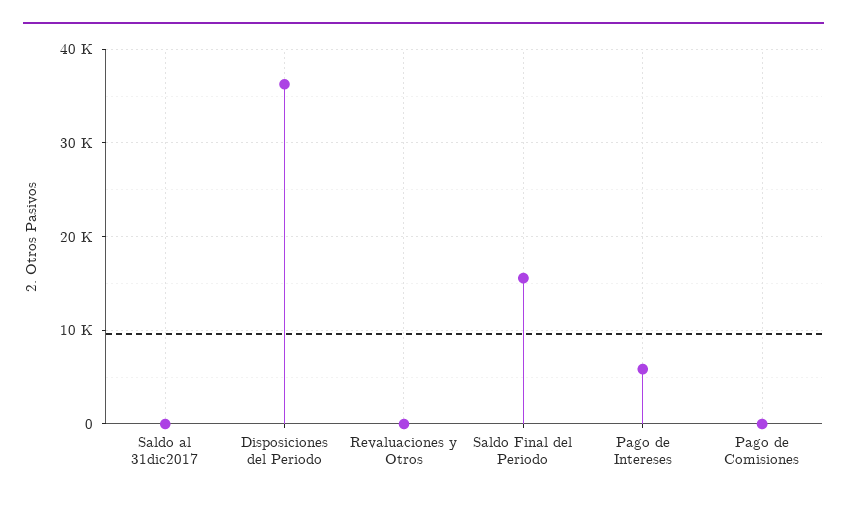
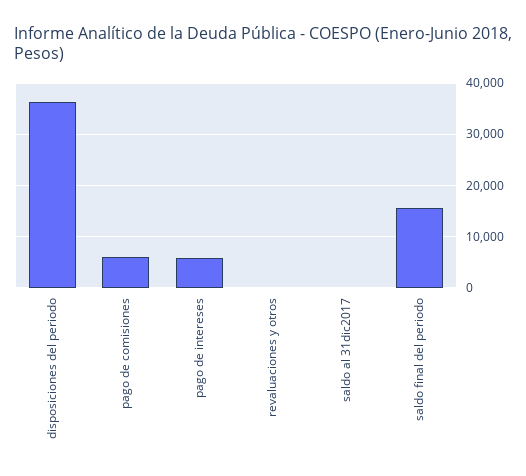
Pago de Comisiones: 0 -> 6000

